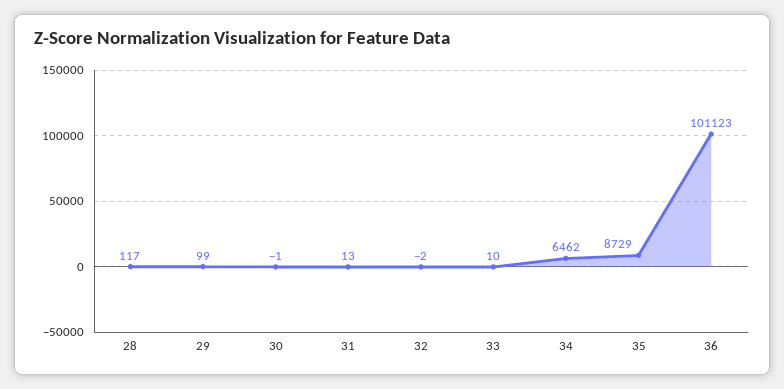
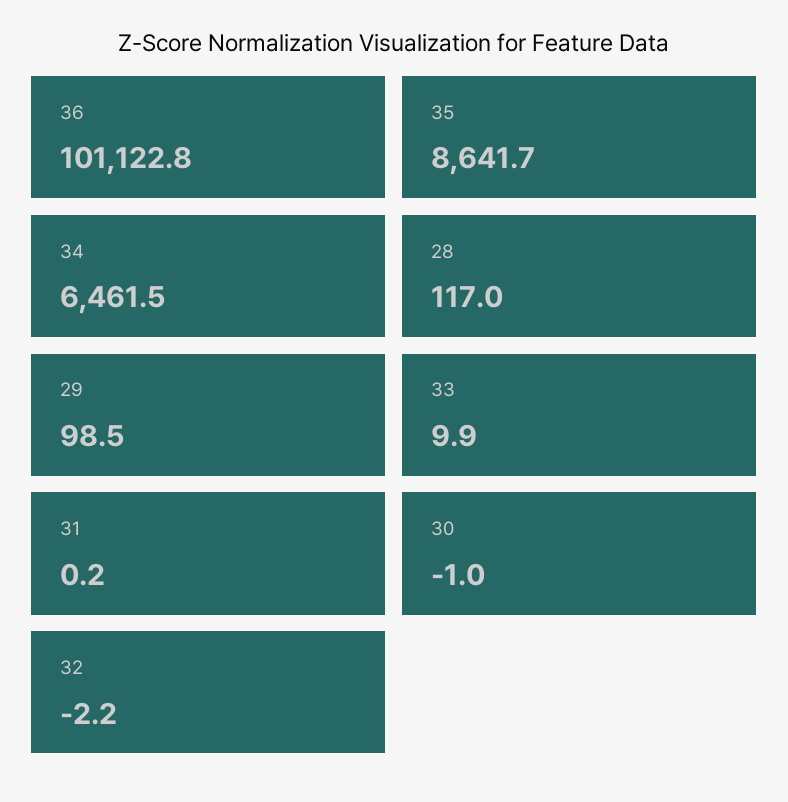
31: 13 -> 0.2
35: 8729 -> 8641.7

